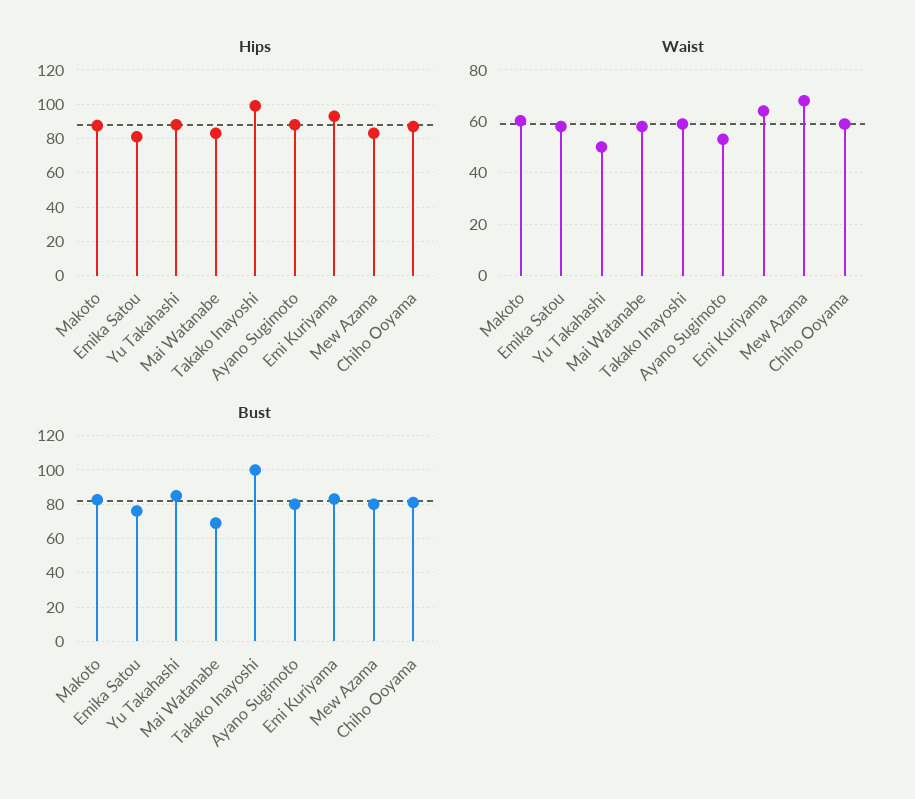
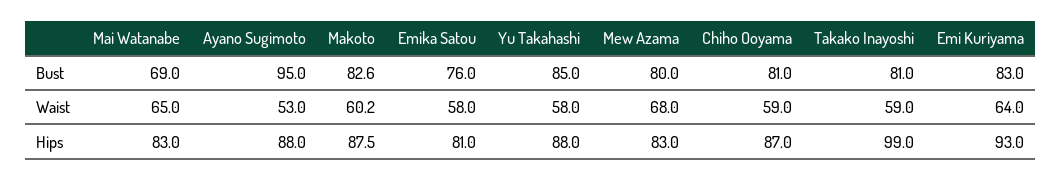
Waist, Yu Takahashi: 50 -> 58
Waist, Mai Watanabe: 57.5 -> 65
Bust, Takako Inayoshi: 100 -> 81
Bust, Ayano Sugimoto: 80 -> 95

